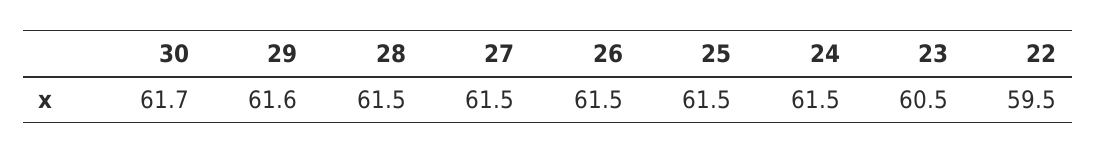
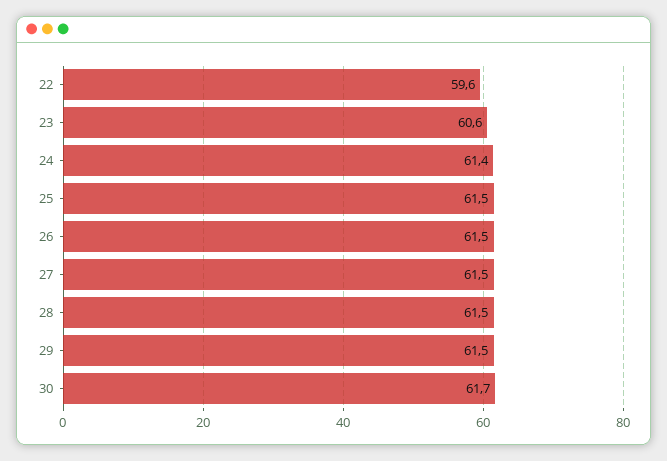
29: 61.6 -> 61.5
24: 61.5 -> 61.4
23: 60.5 -> 60.6
22: 59.5 -> 59.6

